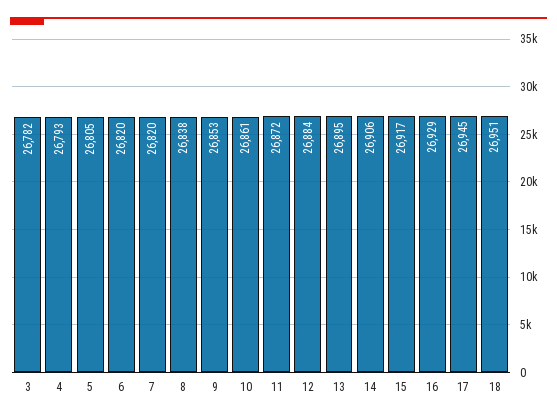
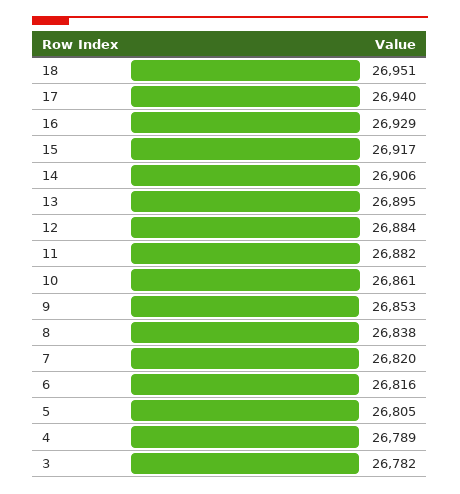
4: 26793 -> 26789
6: 26820 -> 26816
11: 26872 -> 26882
17: 26945 -> 26940

